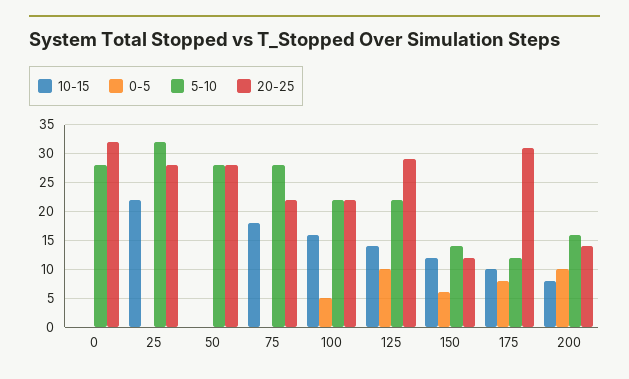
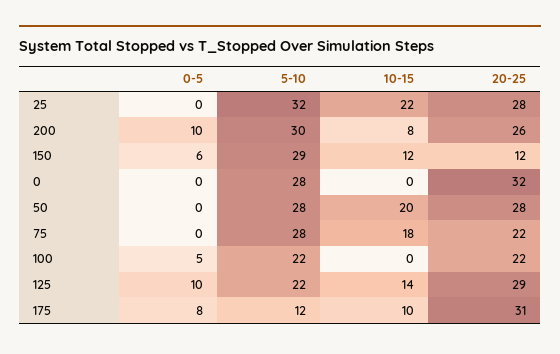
10-15, 50: 0 -> 20
10-15, 100: 15 -> 0
5-10, 150: 15 -> 29
5-10, 200: 15 -> 30
20-25, 200: 15 -> 26

